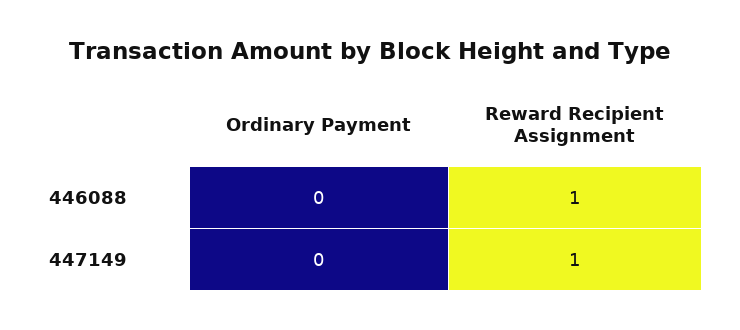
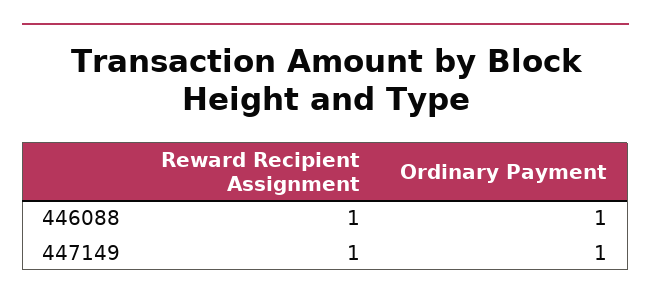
Ordinary Payment, 446088: 0 -> 1
Ordinary Payment, 447149: 0 -> 1

